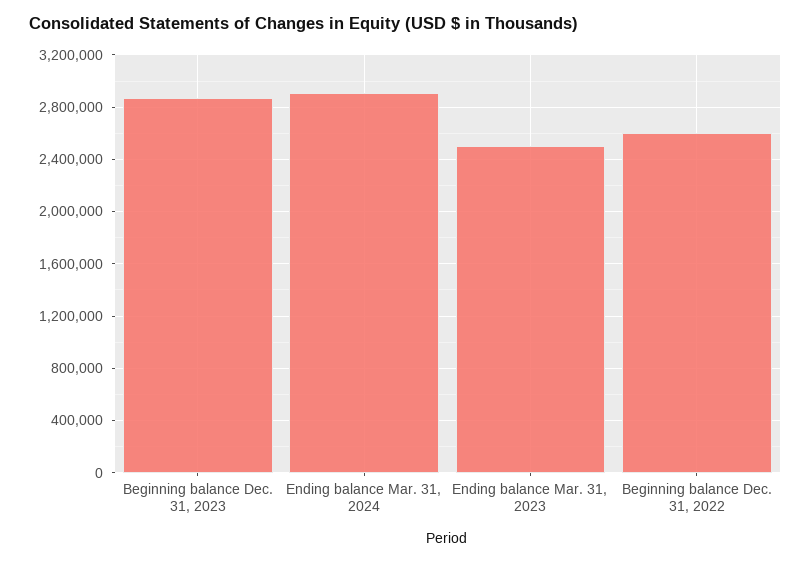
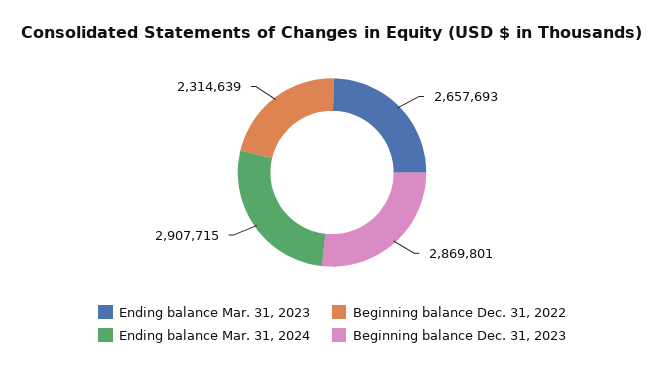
Ending balance Mar. 31, 2023: 2500000 -> 2657693
Beginning balance Dec. 31, 2022: 2600000 -> 2314639

